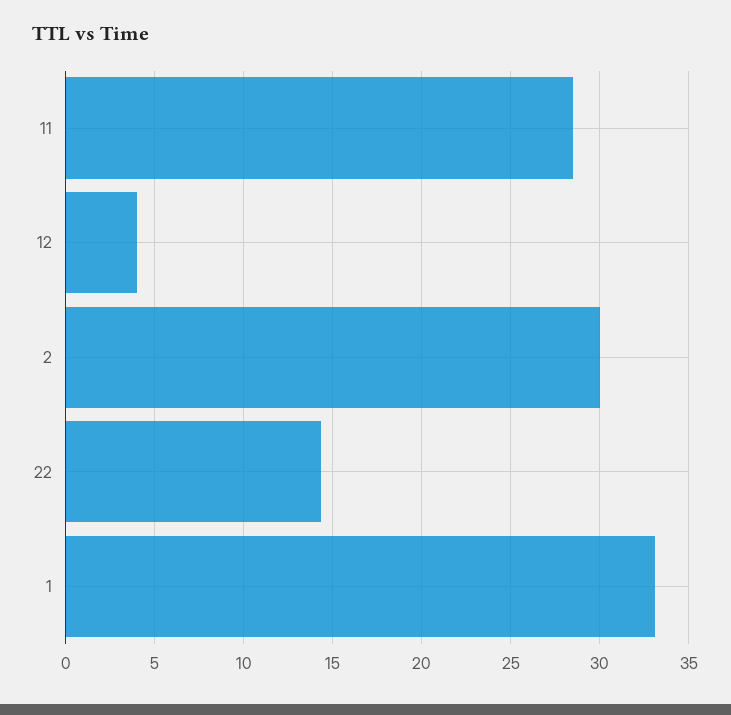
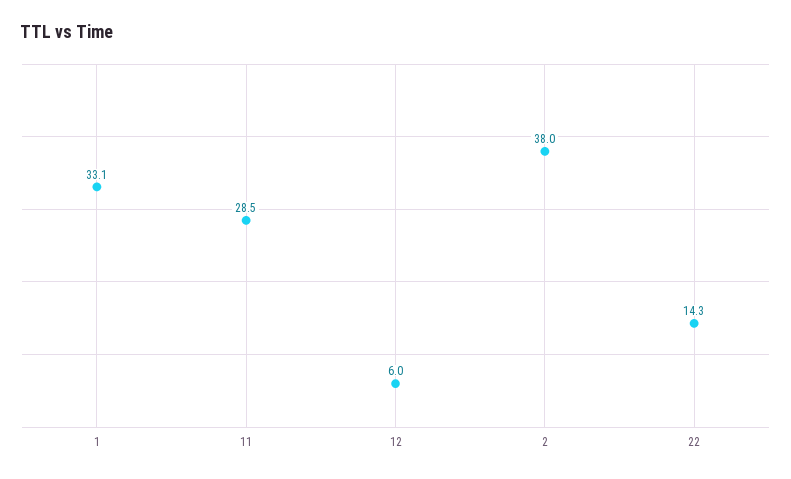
12: 4 -> 6
2: 30 -> 38

